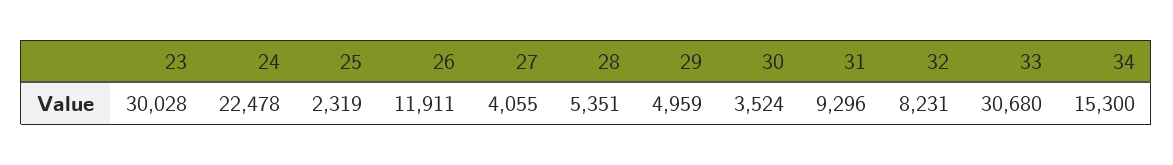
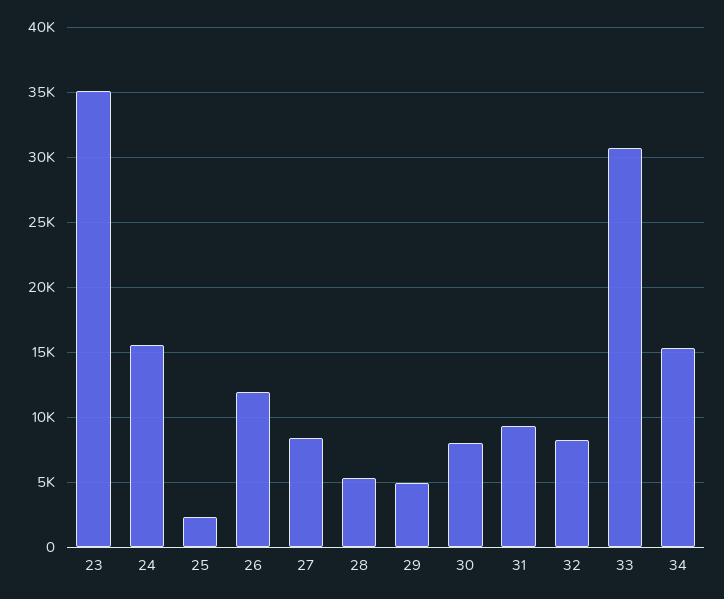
23: 30028 -> 35000
24: 22478 -> 15500
27: 4055 -> 8500
30: 3524 -> 8000

